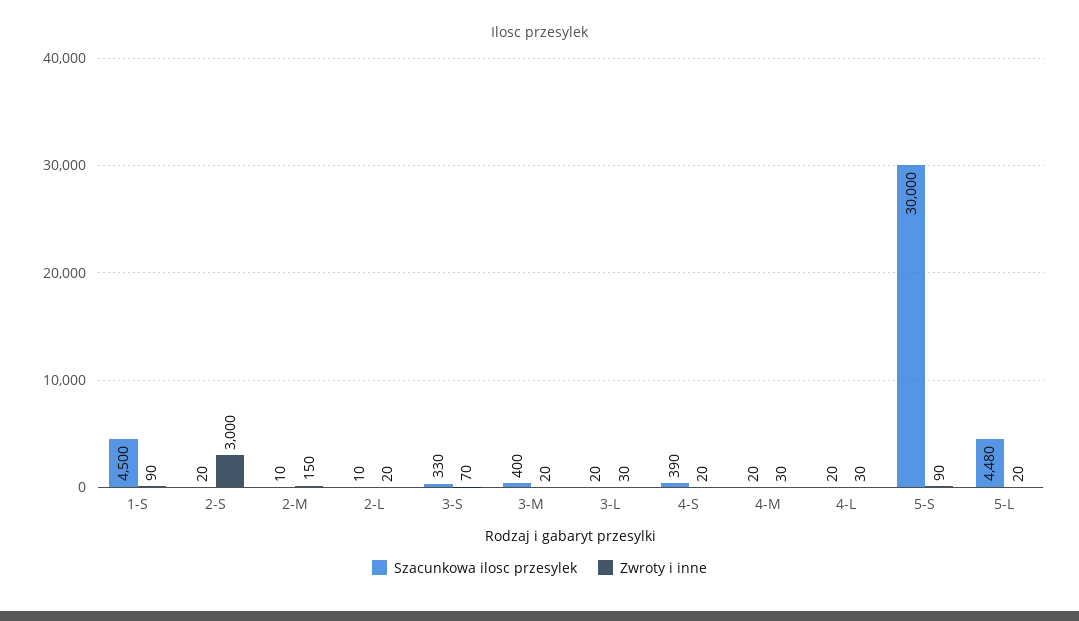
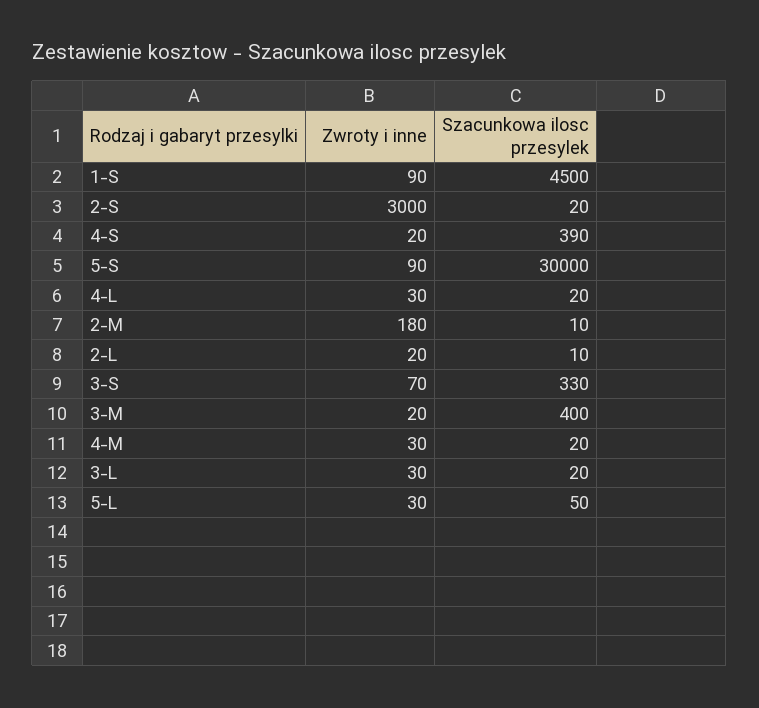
Zwroty i inne, 2-M: 150 -> 180
Szacunkowa ilosc przesylek, 5-L: 4480 -> 50
Zwroty i inne, 5-L: 20 -> 30

